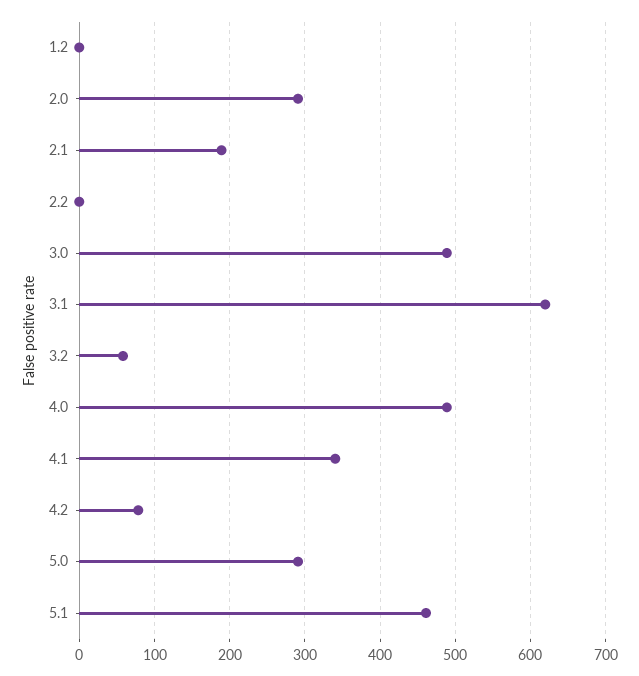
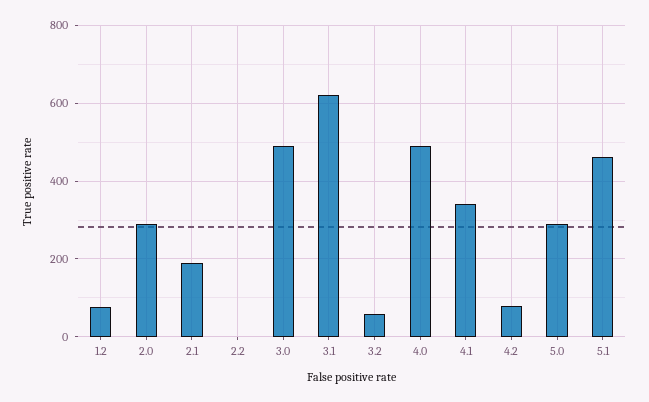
1.2: 0 -> 80

